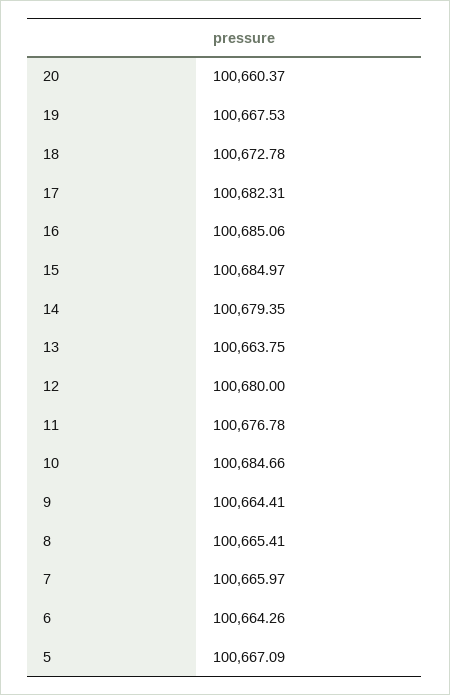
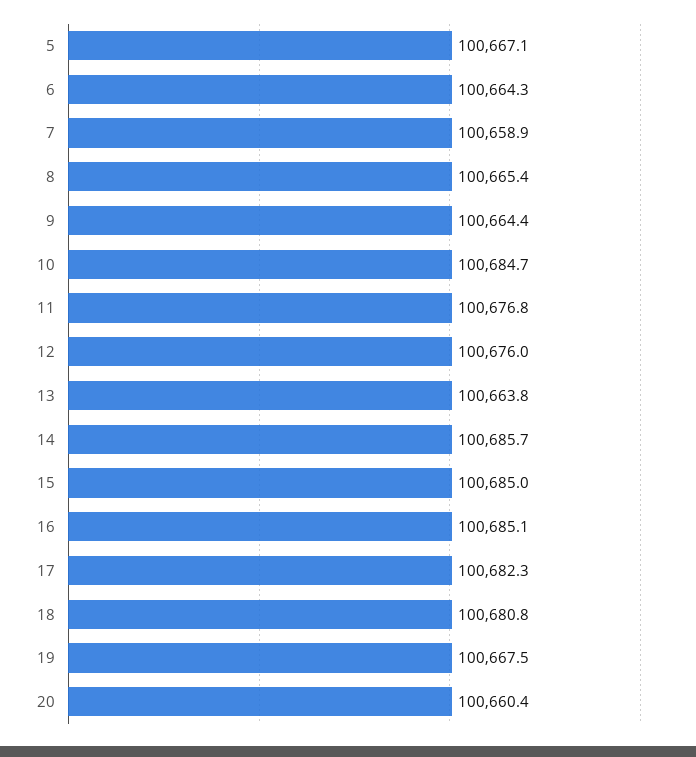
18: 100672.78 -> 100680.8
14: 100679.35 -> 100685.7
12: 100680 -> 100676
7: 100665.97 -> 100658.9

